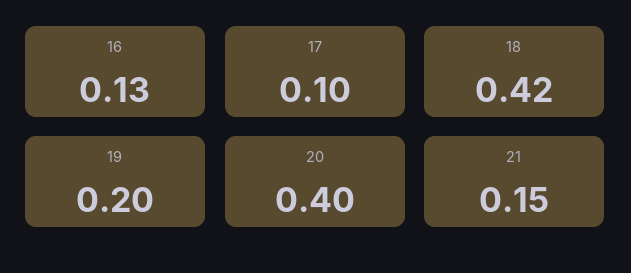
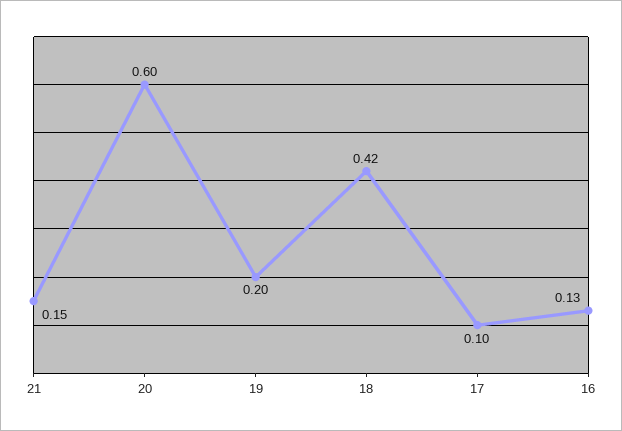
20: 0.4 -> 0.6

